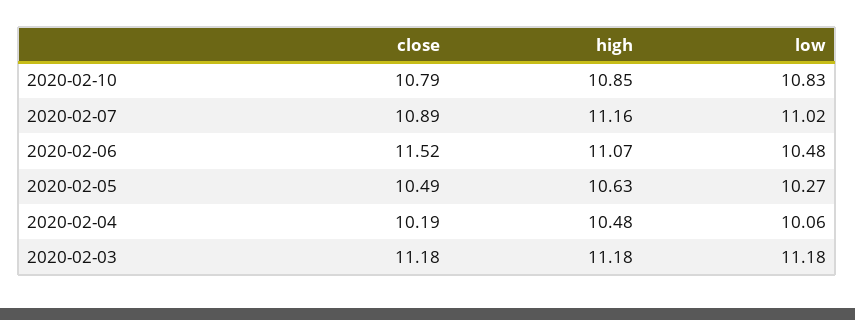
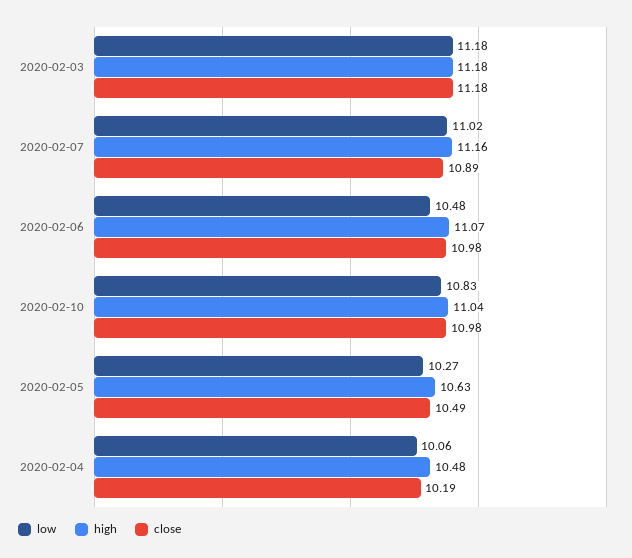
close, 2020-02-10: 10.79 -> 10.98
high, 2020-02-10: 10.85 -> 11.04
close, 2020-02-06: 11.52 -> 10.98

